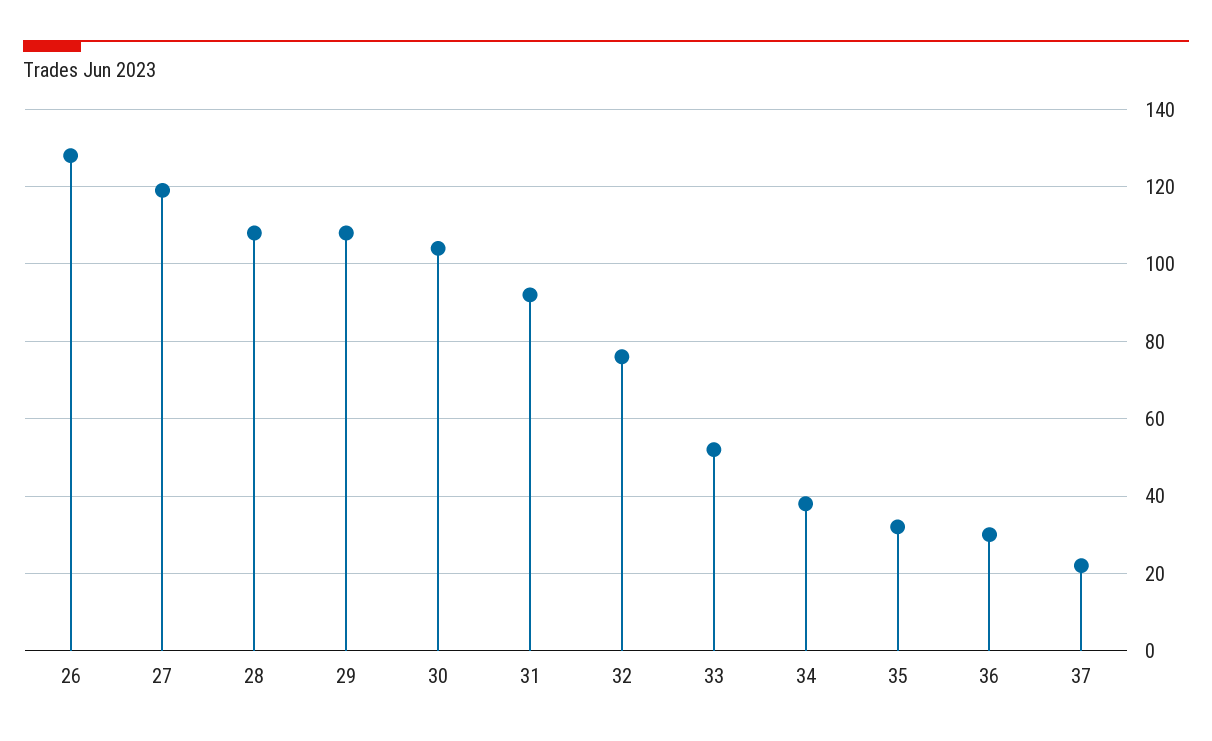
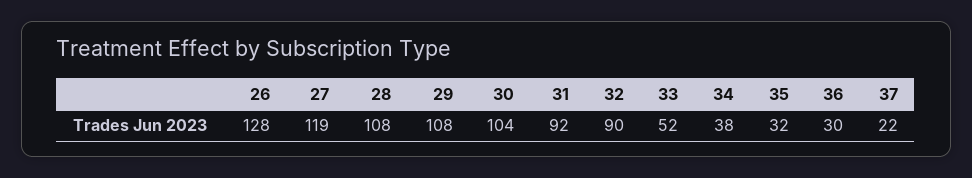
32: 75 -> 90

